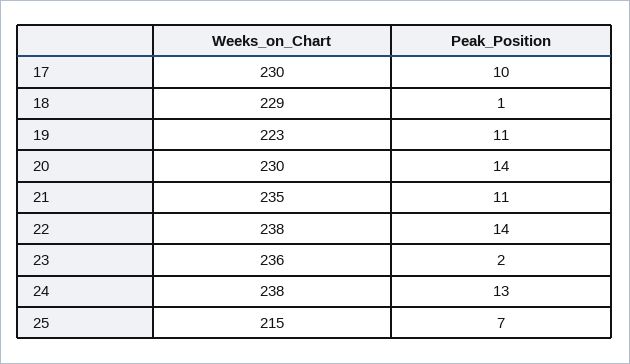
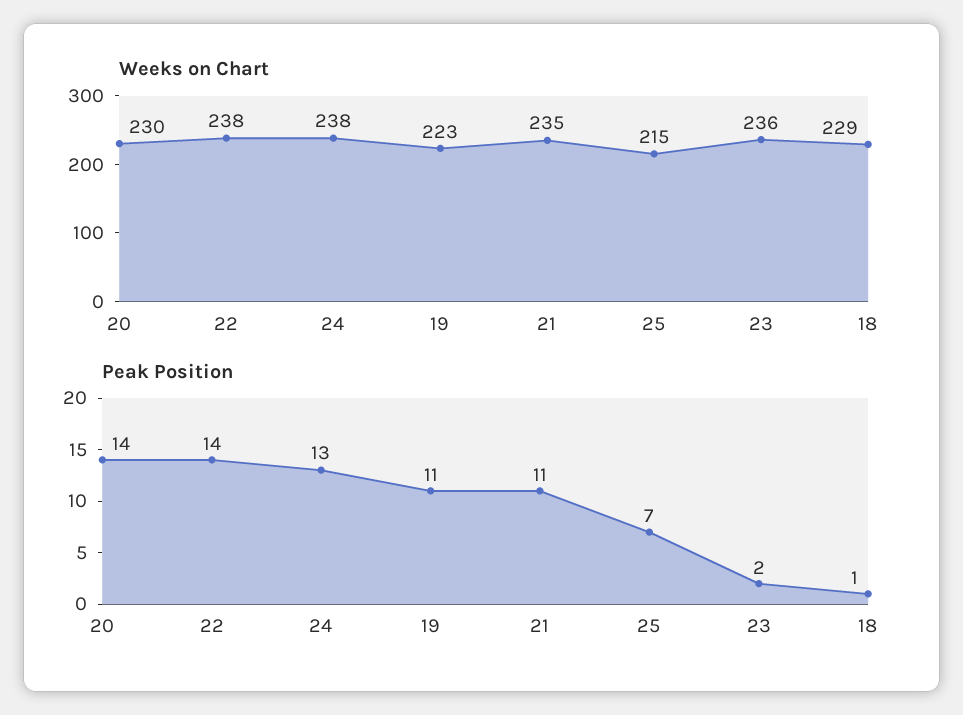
Weeks_on_Chart, 17: 230 -> none
Peak_Position, 17: 10 -> none

